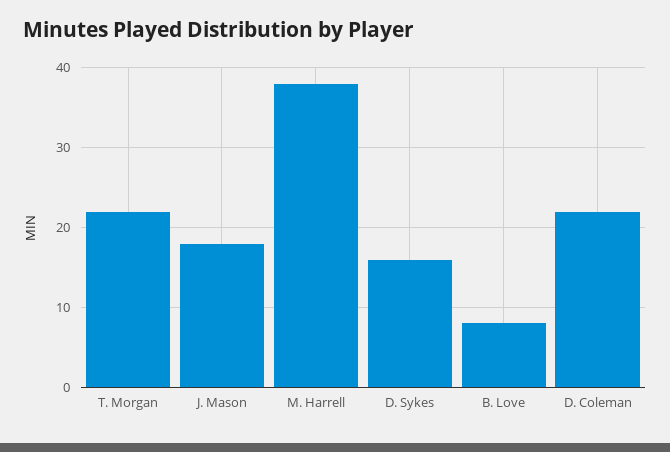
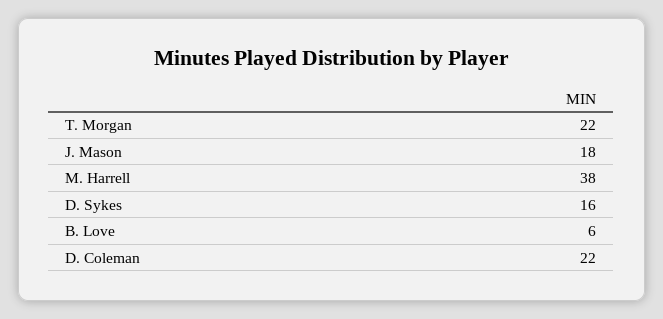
B. Love: 8 -> 6

